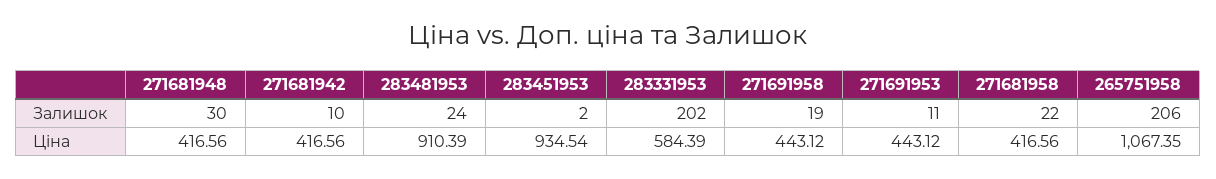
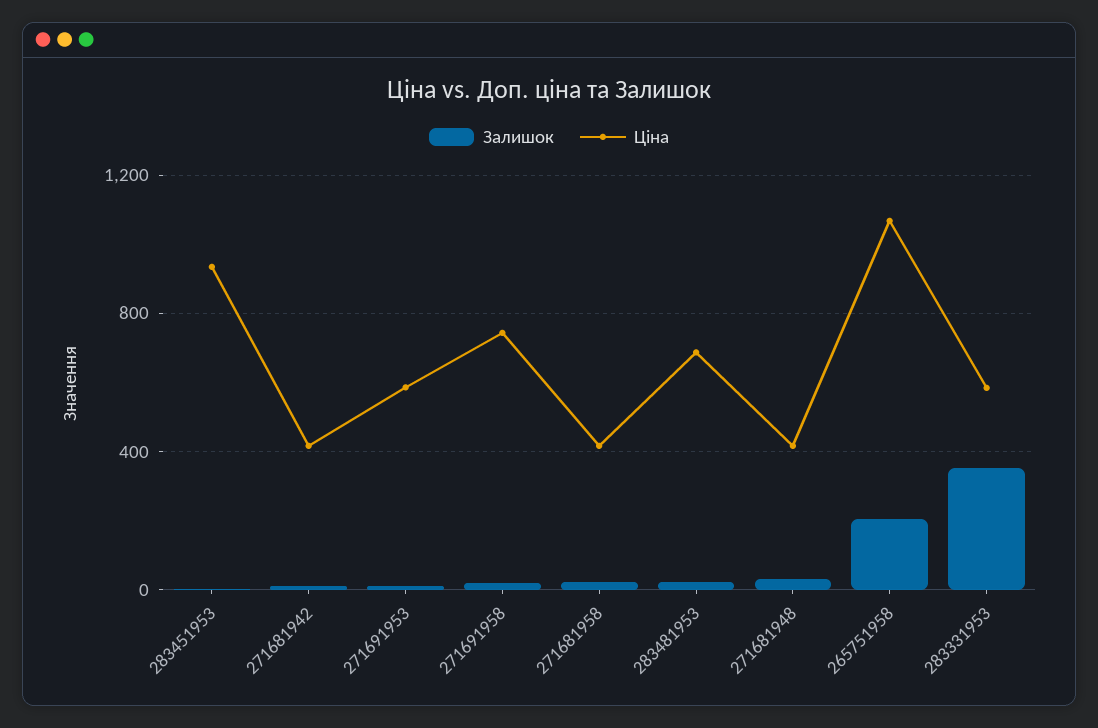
Залишок, 283331953: 202 -> 350
Ціна, 283481953: 910.39 -> 700
Ціна, 271691958: 443.12 -> 750
Ціна, 271691953: 443.12 -> 600

